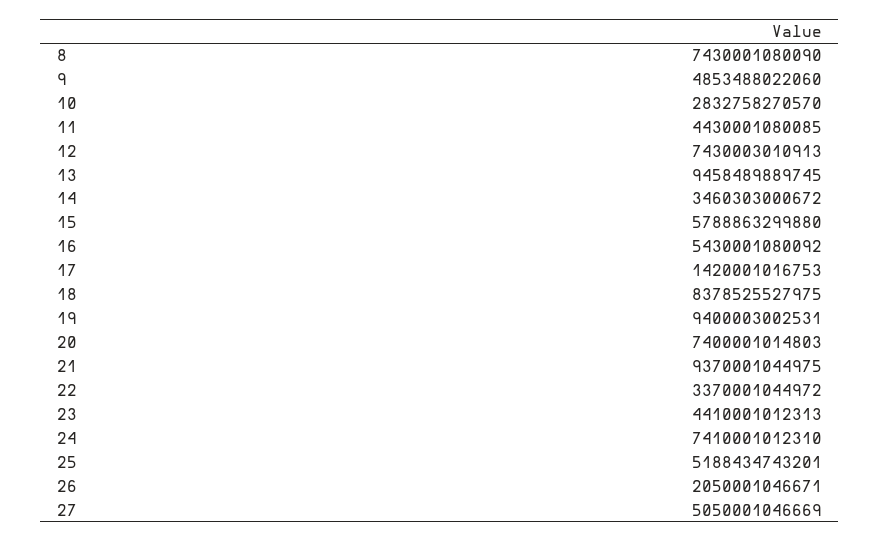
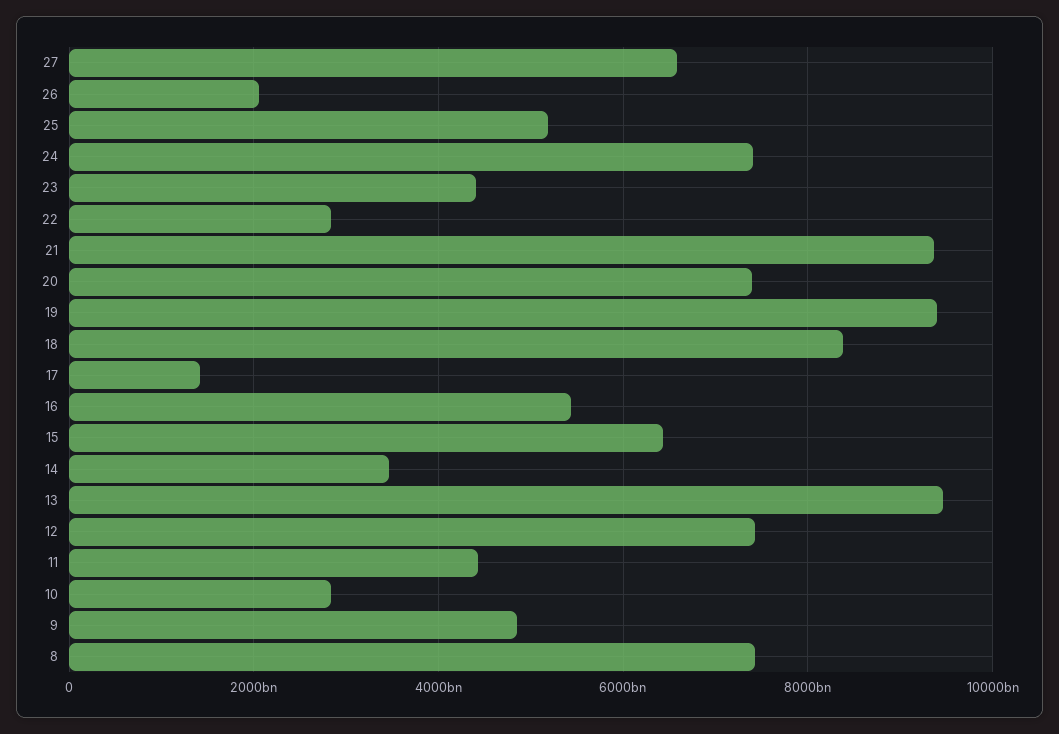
15: 5788863299880 -> 6400000000000
22: 3370001044972 -> 2800000000000
27: 5050001046669 -> 6600000000000

